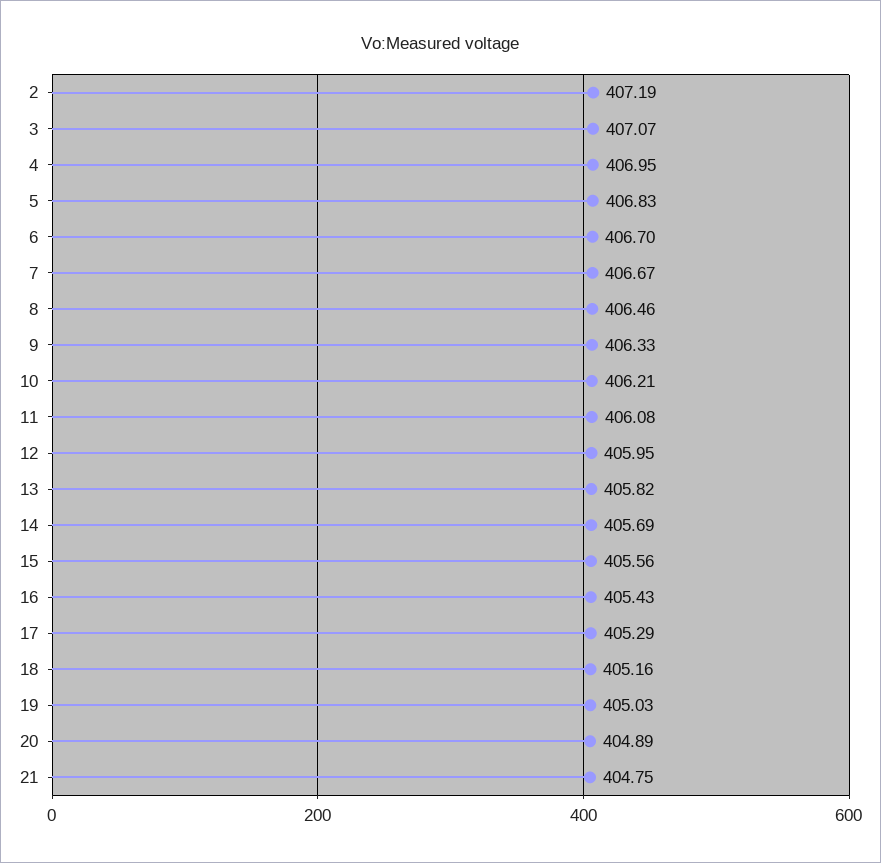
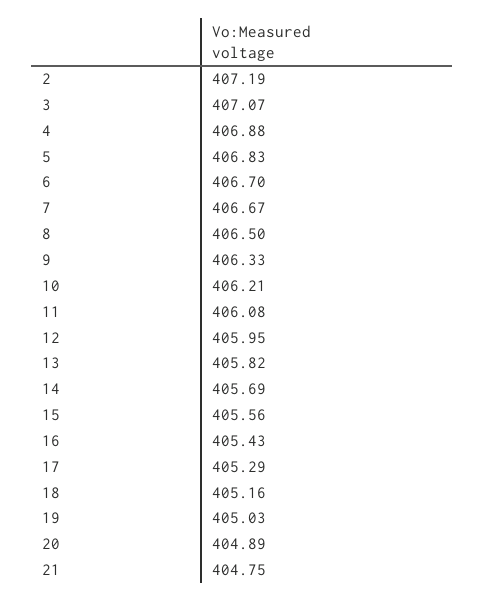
4: 406.95 -> 406.88
8: 406.46 -> 406.5

